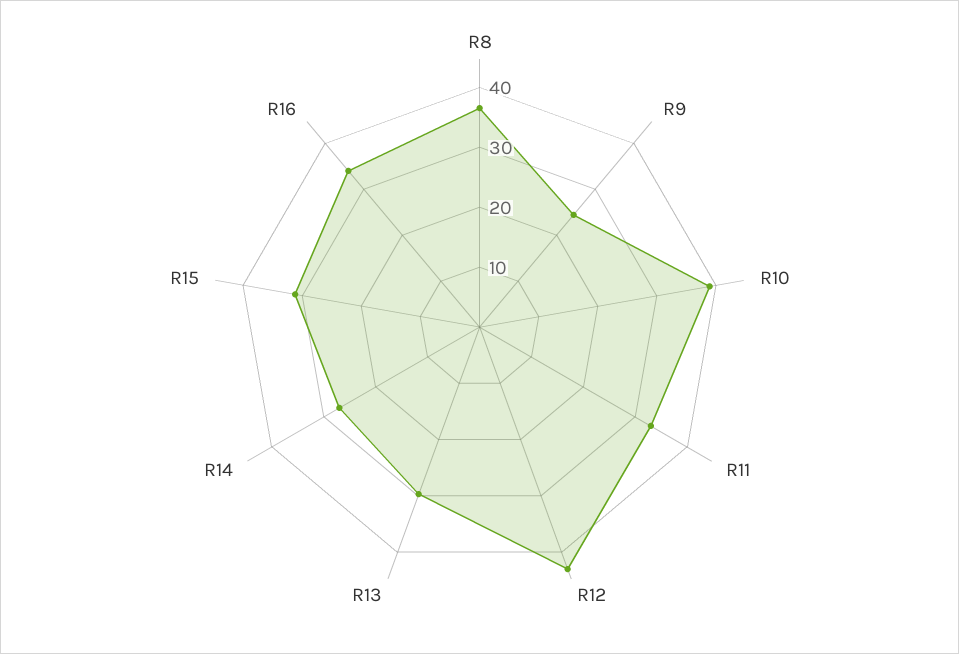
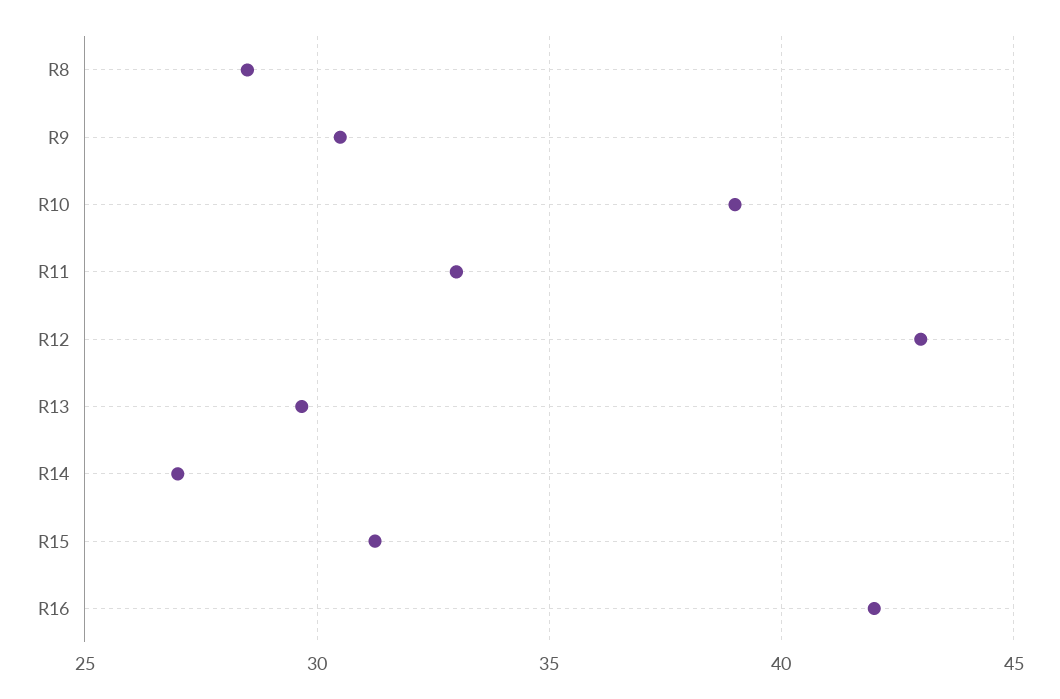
R8: 36 -> 28.5
R9: 24 -> 30.5
R16: 34 -> 42

